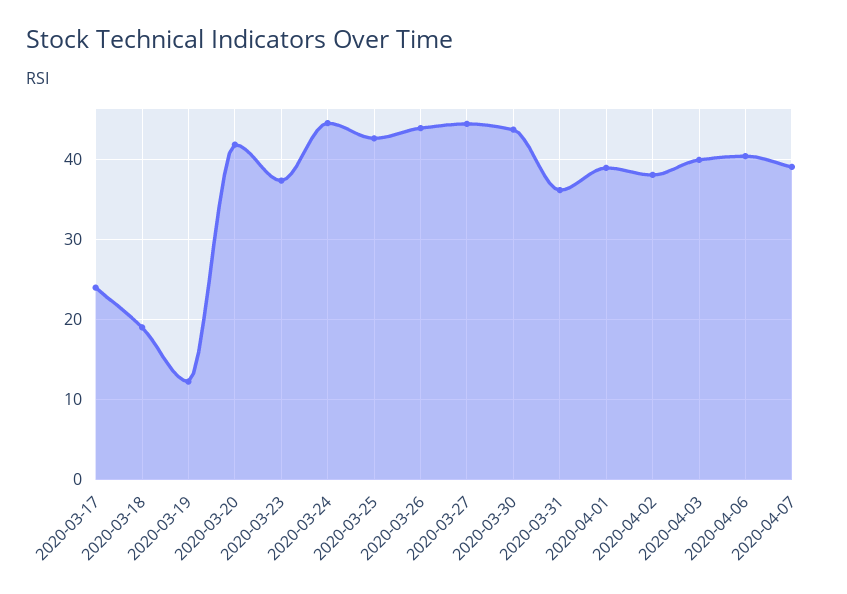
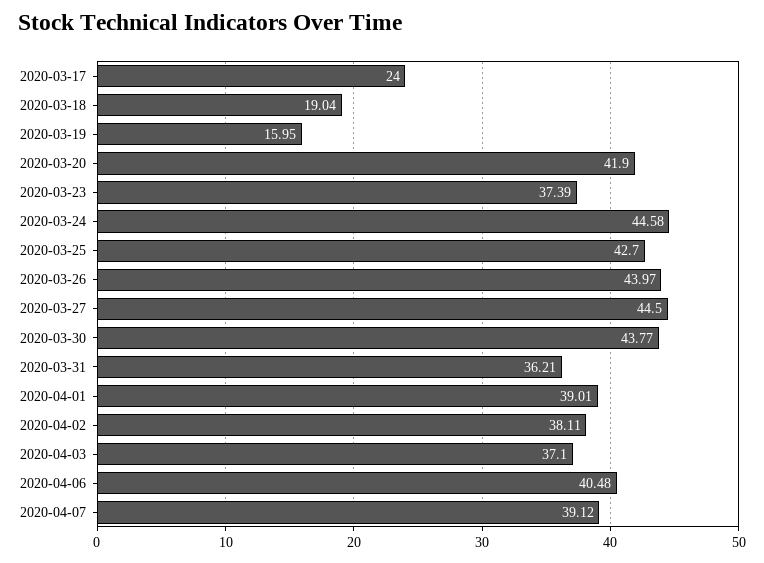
2020-03-19: 12 -> 15.95
2020-04-03: 40 -> 37.1

